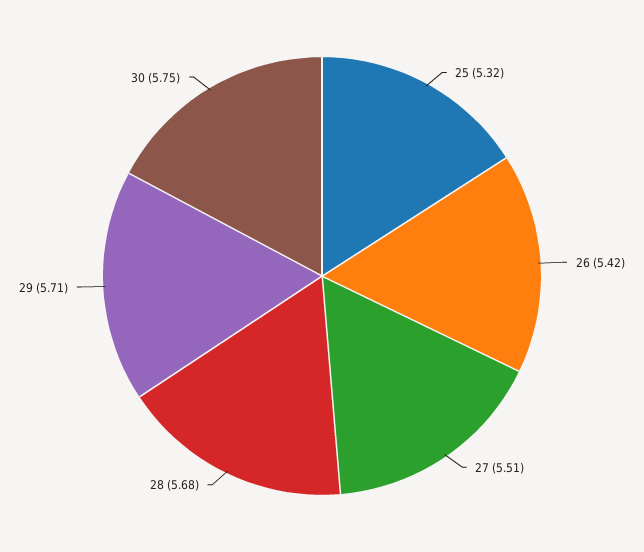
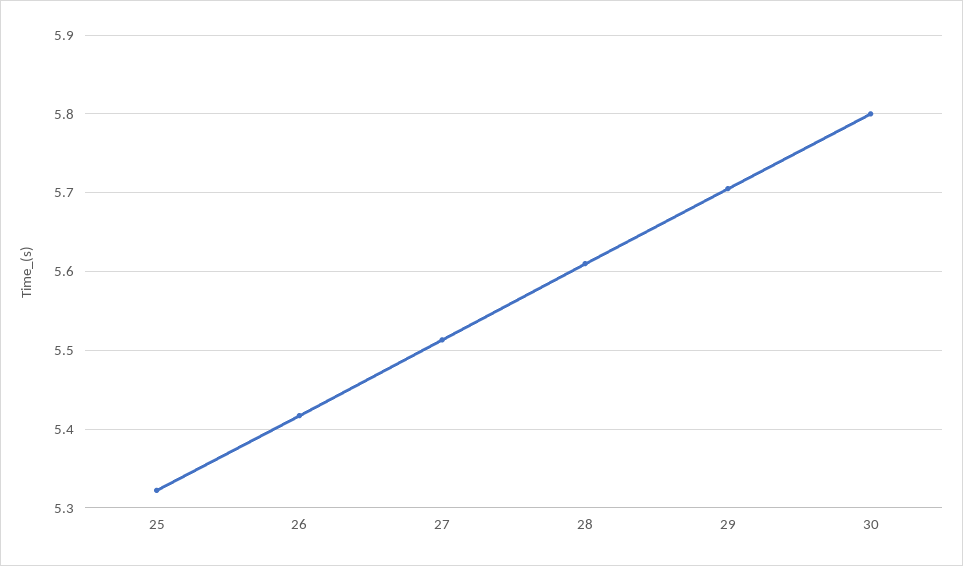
28: 5.68 -> 5.61
30: 5.75 -> 5.8

